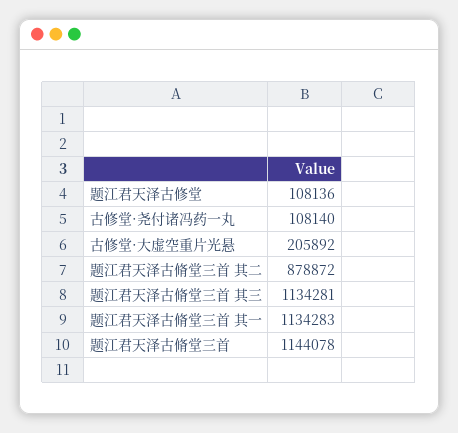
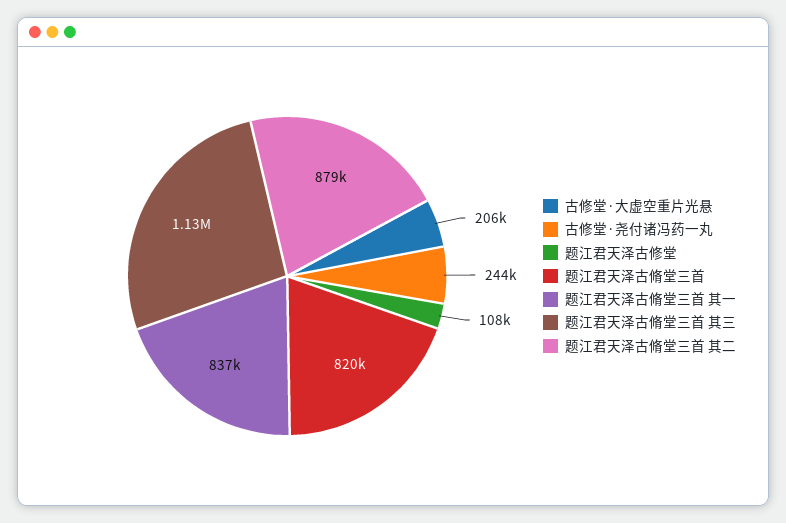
古修堂·尧付诸冯药一丸: 108140 -> 244000
题江君天泽古脩堂三首 其一: 1134283 -> 837000
题江君天泽古脩堂三首: 1144078 -> 820000

